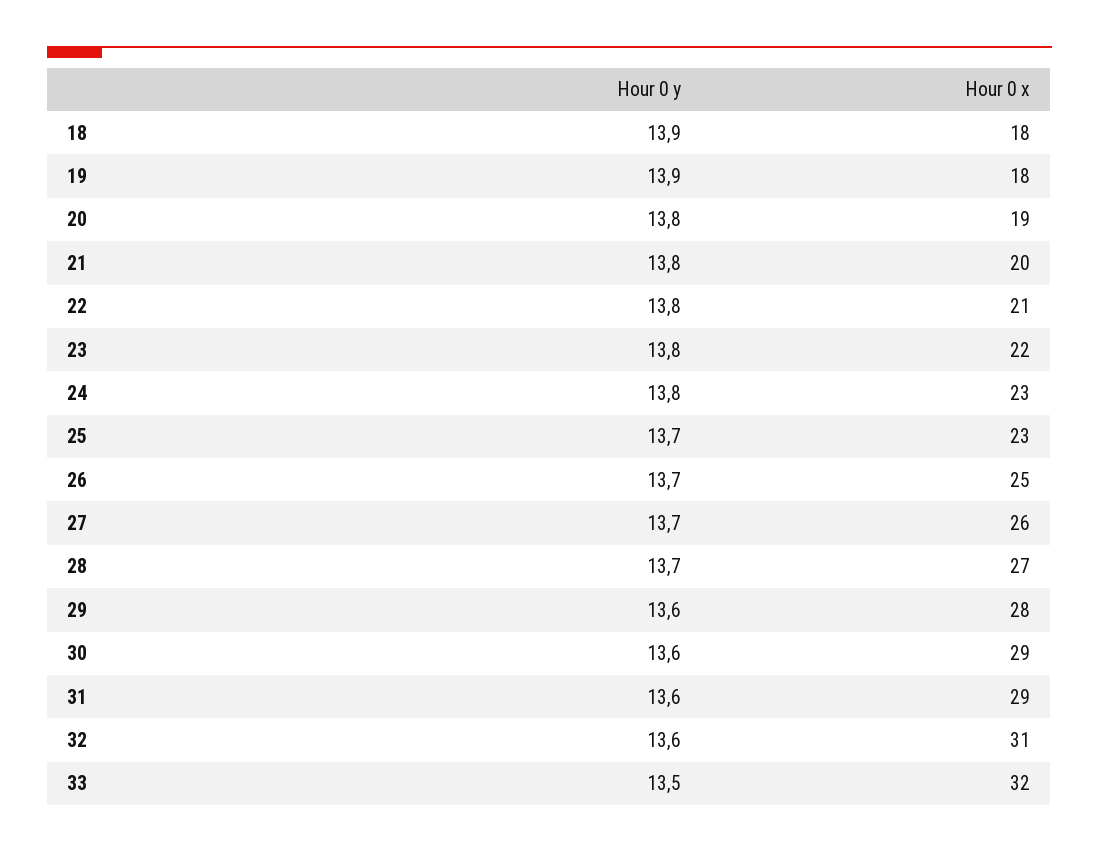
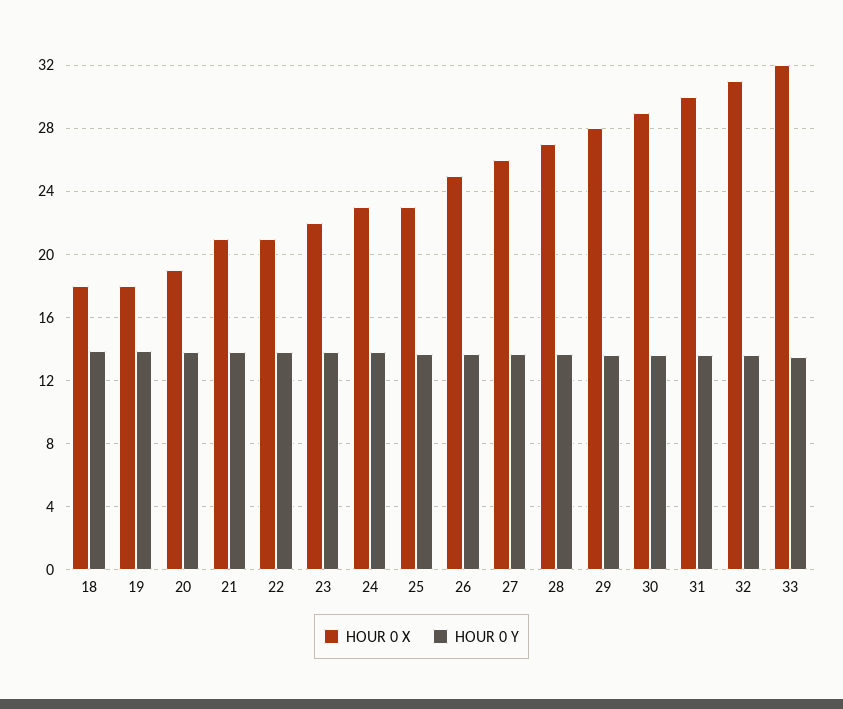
Hour 0 x, 21: 20 -> 21
Hour 0 x, 31: 29 -> 30

